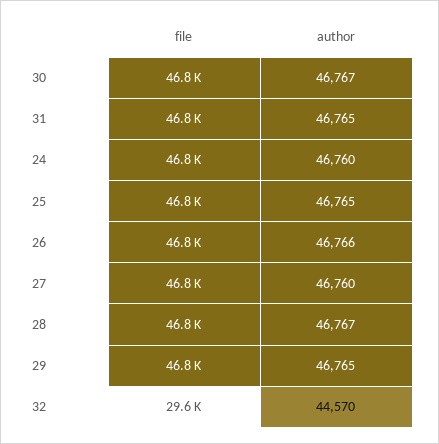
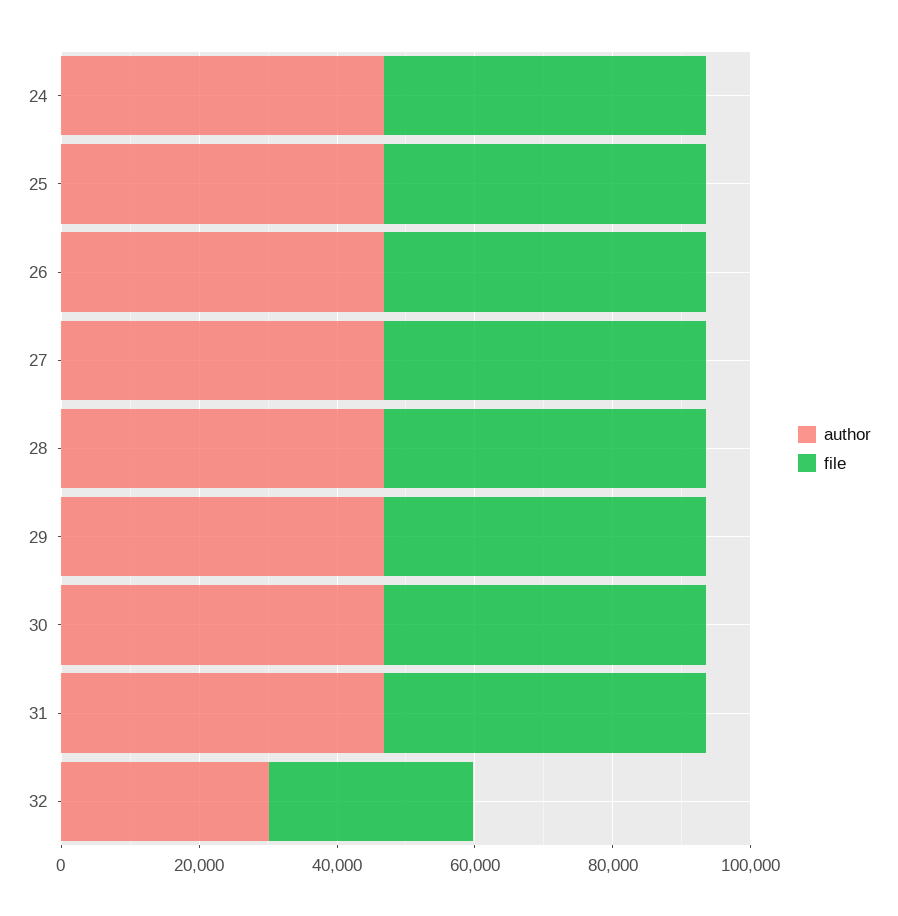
author, 32: 44570 -> 30000

